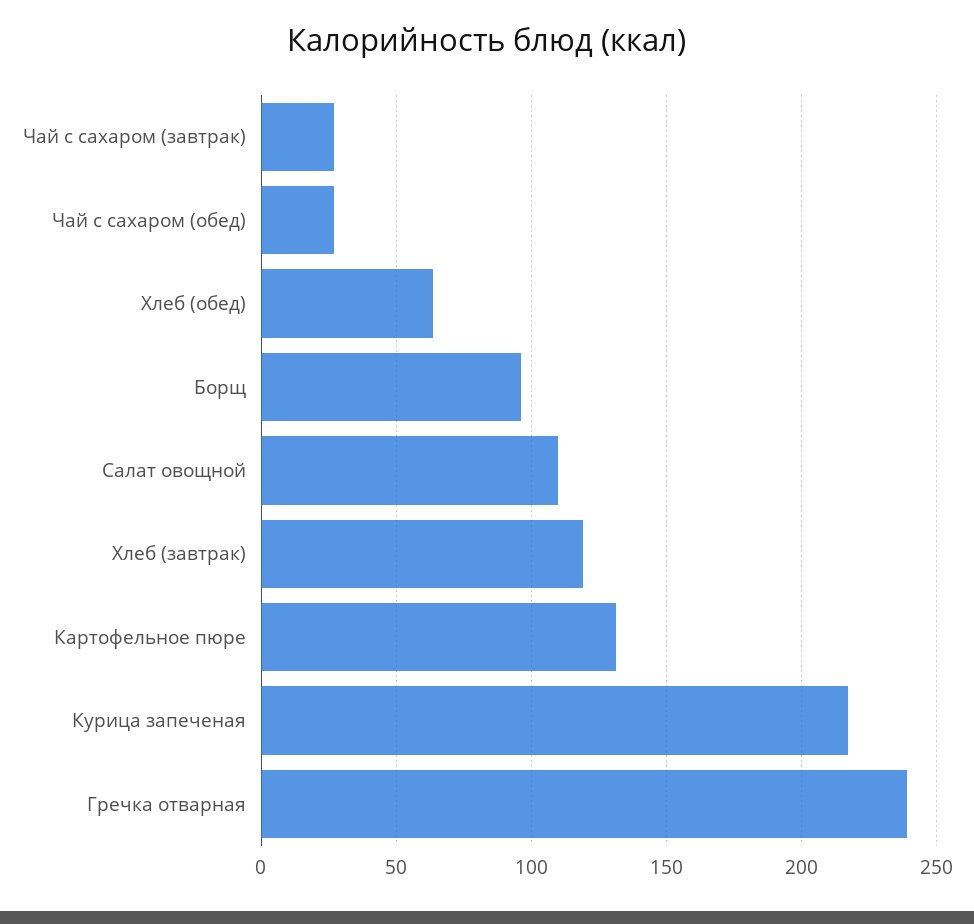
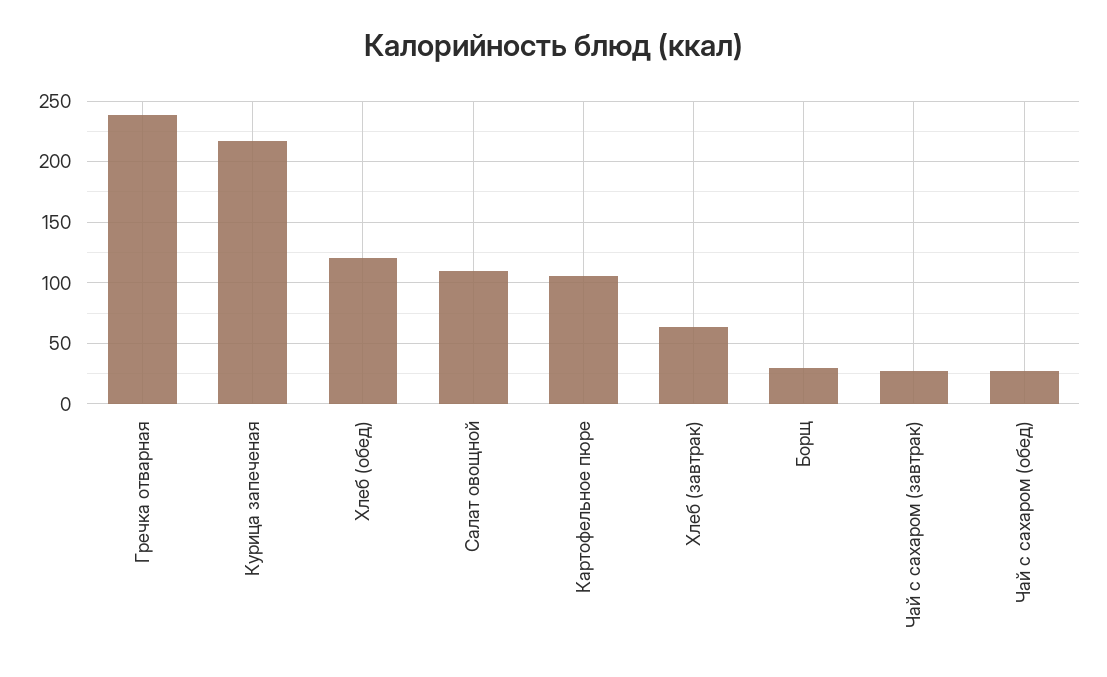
Хлеб (обед): 65 -> 120
Борщ: 95 -> 30
Хлеб (завтрак): 120 -> 65
Картофельное пюре: 130 -> 105

